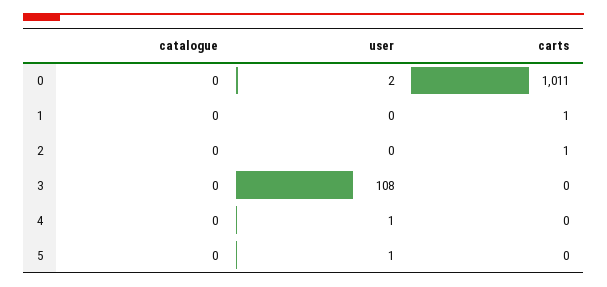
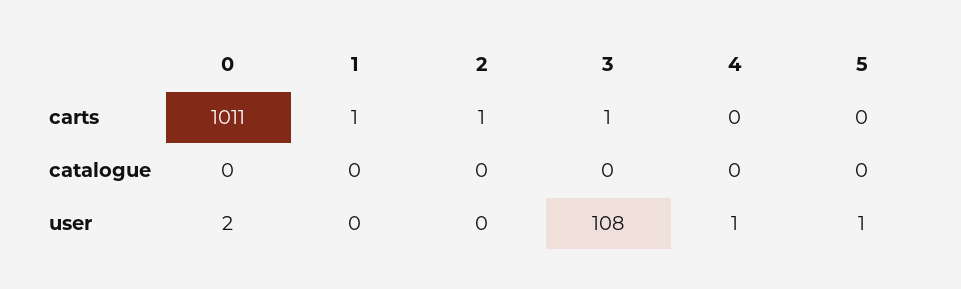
carts, 3: 0 -> 1

